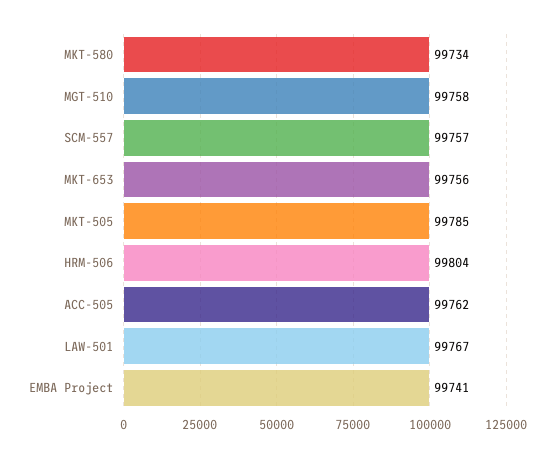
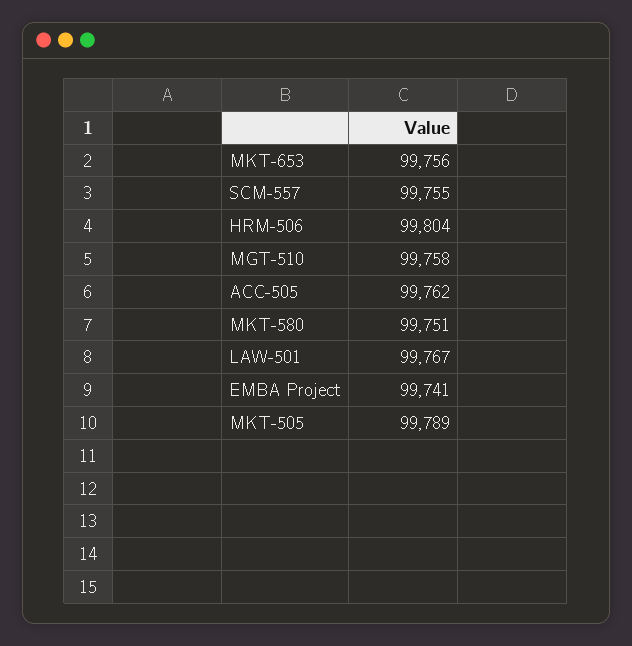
MKT-580: 99734 -> 99751
SCM-557: 99757 -> 99755
MKT-505: 99785 -> 99789

